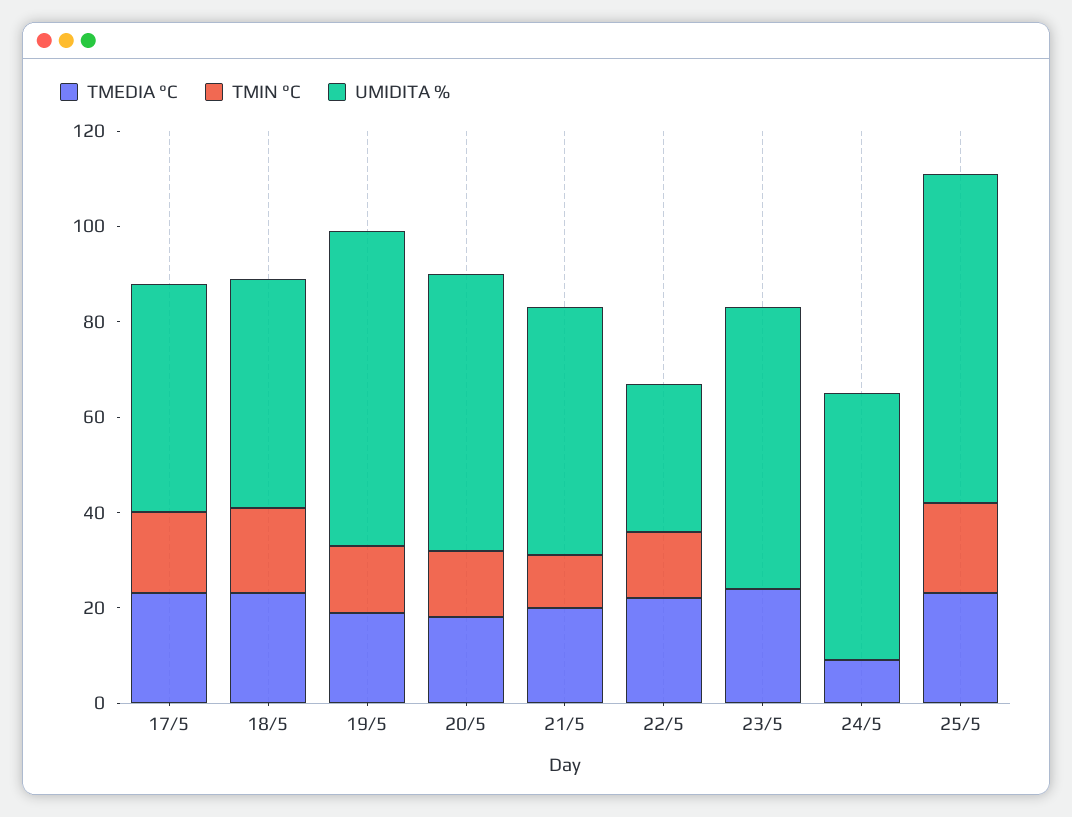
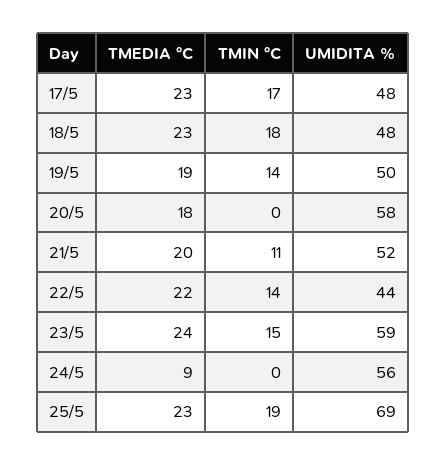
UMIDITA %, 19/5: 65 -> 50
TMIN °C, 20/5: 15 -> 0
UMIDITA %, 22/5: 30 -> 44
TMIN °C, 23/5: 0 -> 15

